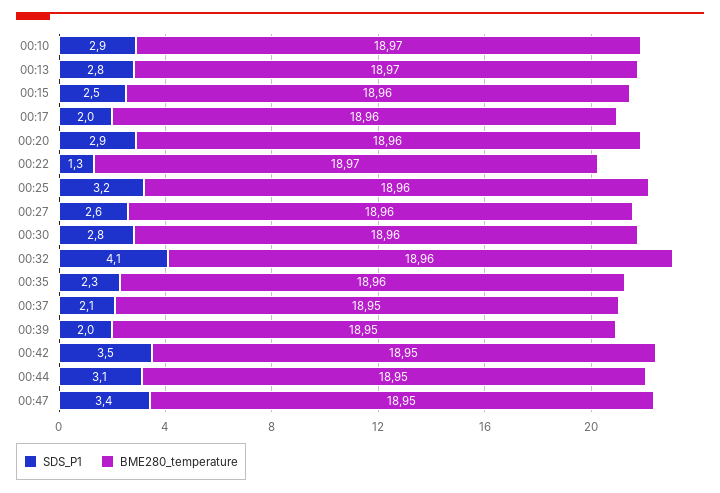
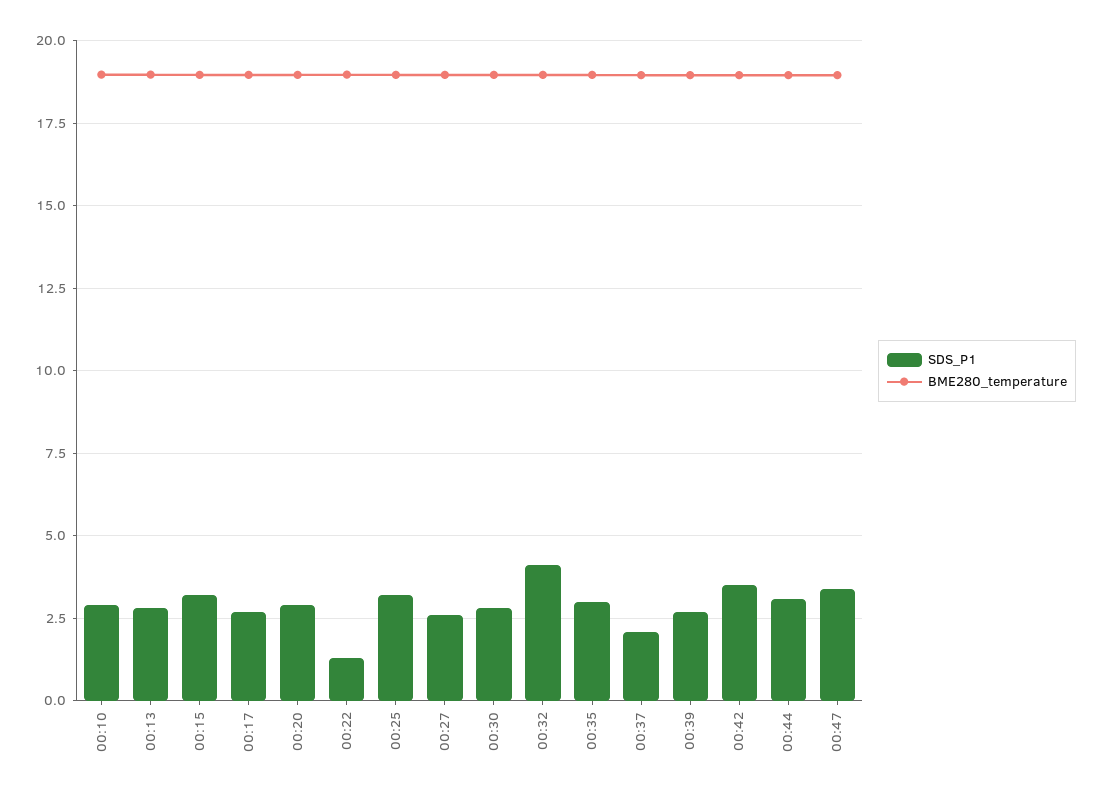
SDS_P1, 00:15: 2.5 -> 3.25
SDS_P1, 00:17: 2 -> 2.75
SDS_P1, 00:35: 2.3 -> 3
SDS_P1, 00:39: 2 -> 2.75

